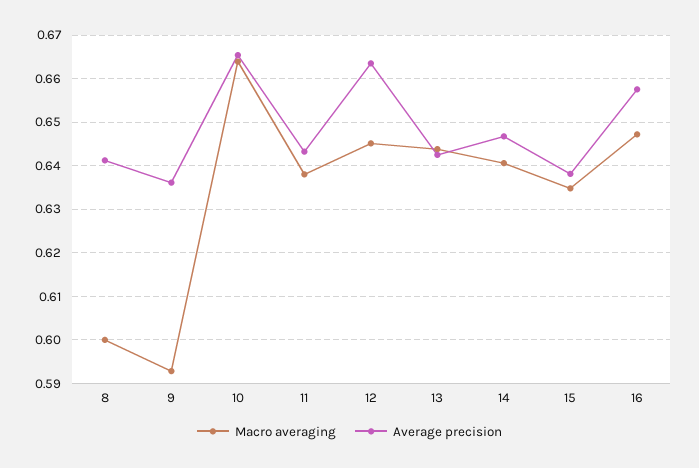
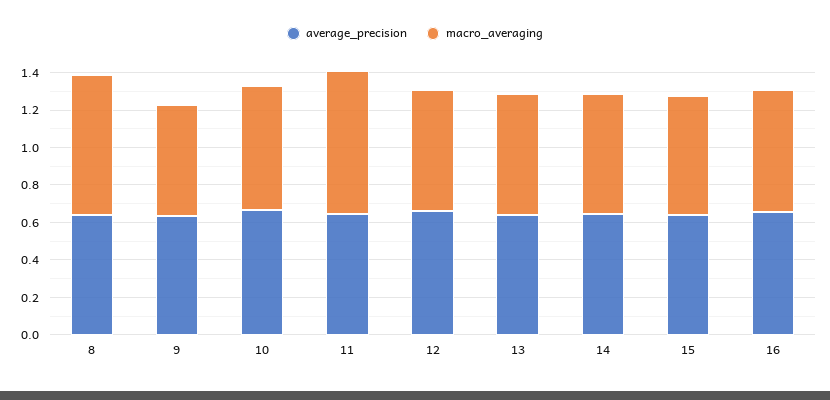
Macro averaging, 8: 0.6 -> 0.75
Macro averaging, 11: 0.638 -> 0.75

